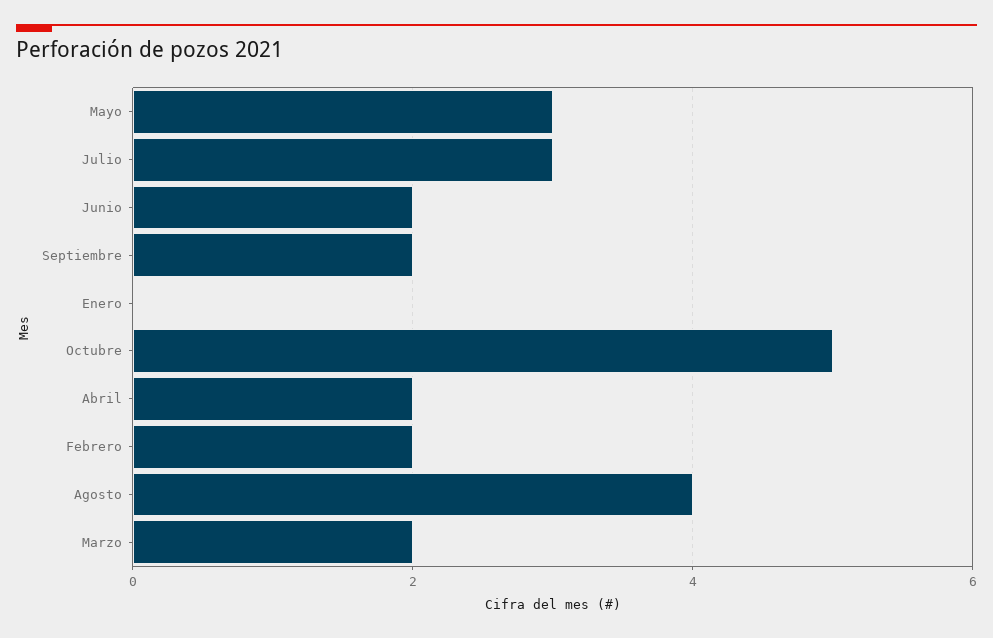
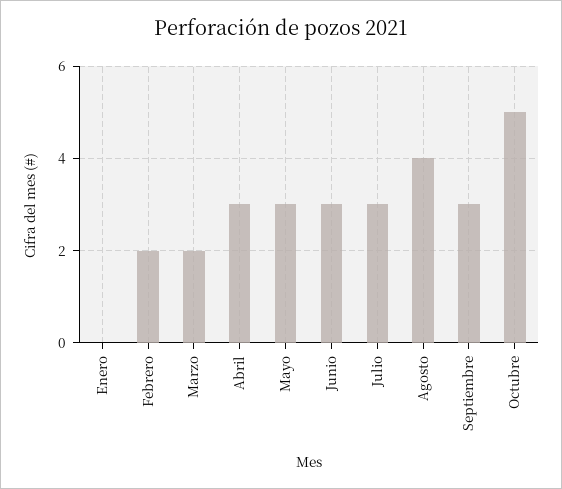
Junio: 2 -> 3
Septiembre: 2 -> 3
Abril: 2 -> 3

